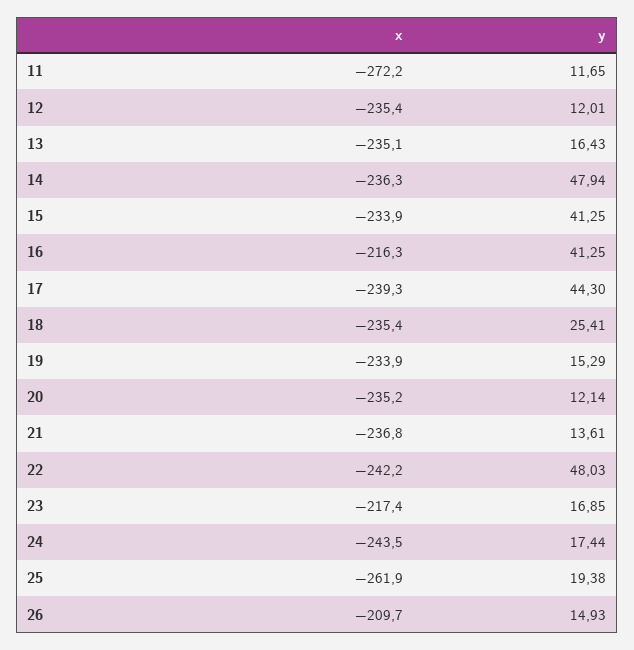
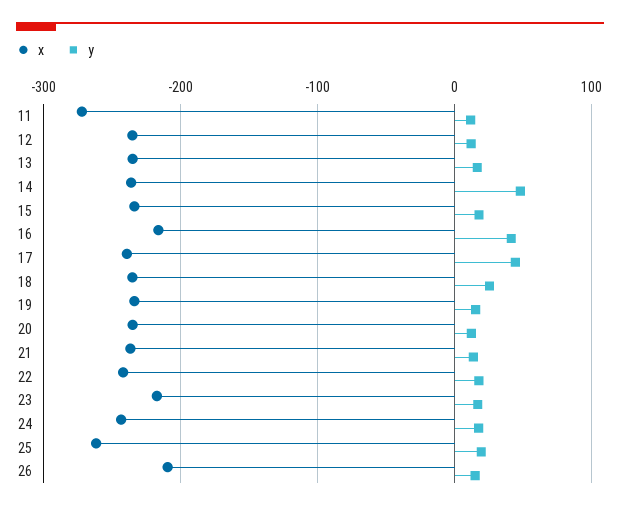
y, 15: 41.25 -> 20
y, 22: 48.03 -> 20

